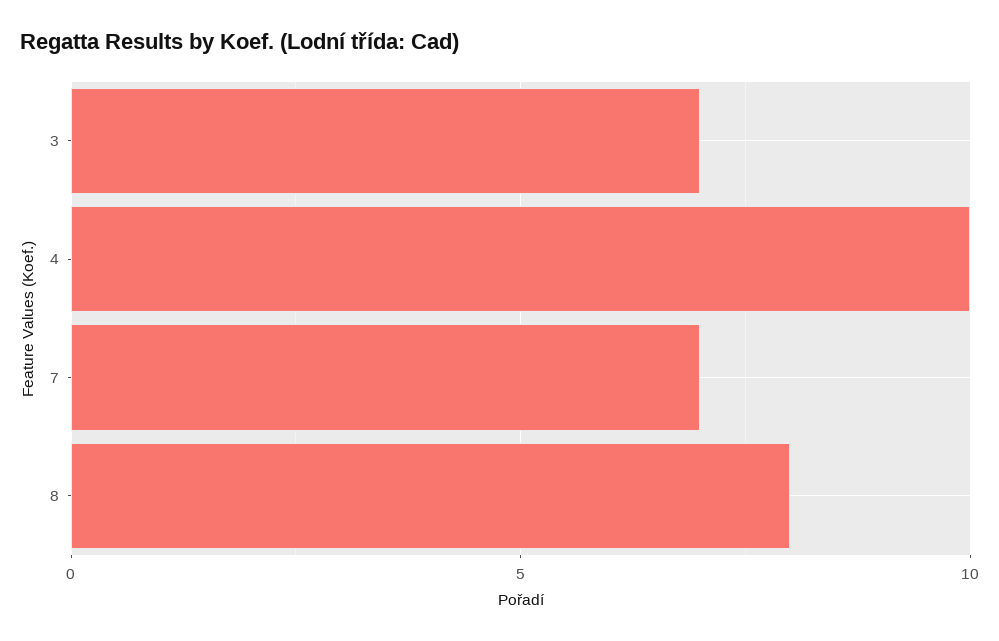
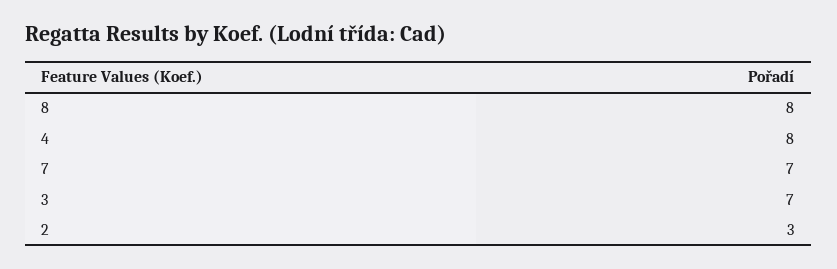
4: 10 -> 8
2: none -> 3

